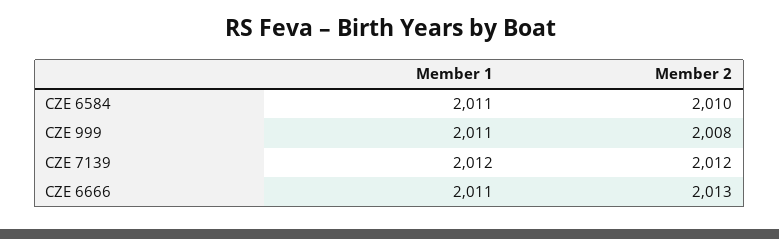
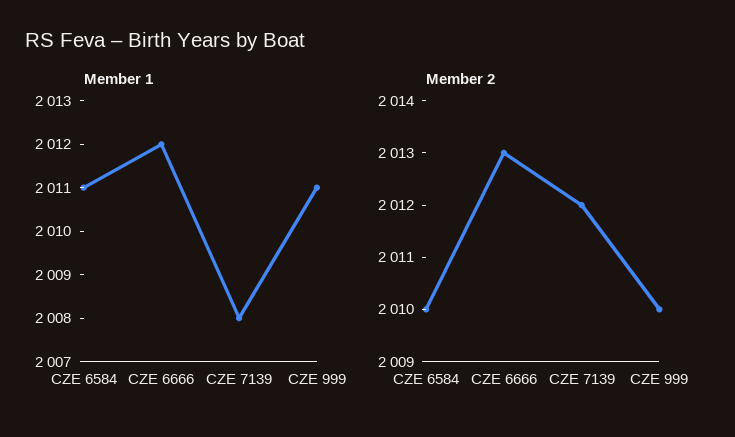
Member 2, CZE 999: 2008 -> 2010
Member 1, CZE 7139: 2012 -> 2008
Member 1, CZE 6666: 2011 -> 2012

